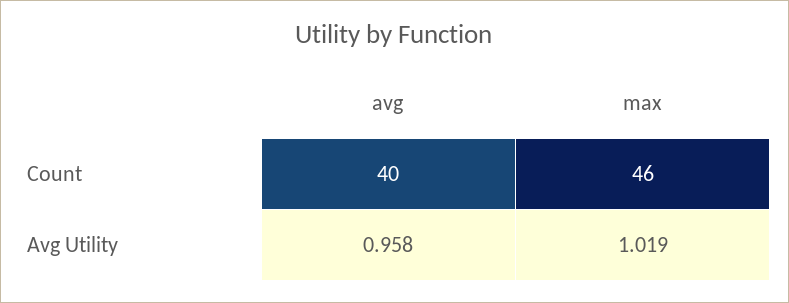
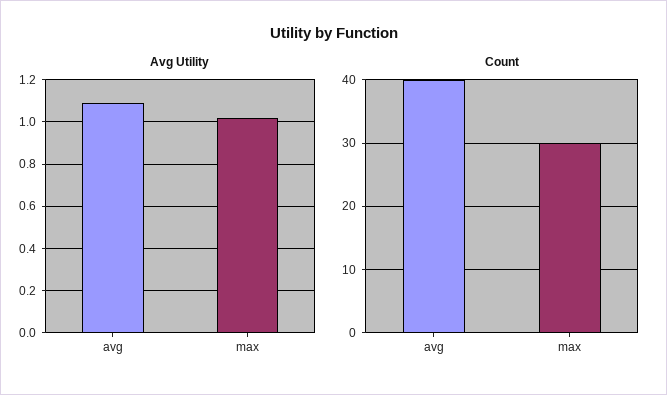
Count, max: 46 -> 30
Avg Utility, avg: 0.958 -> 1.1

